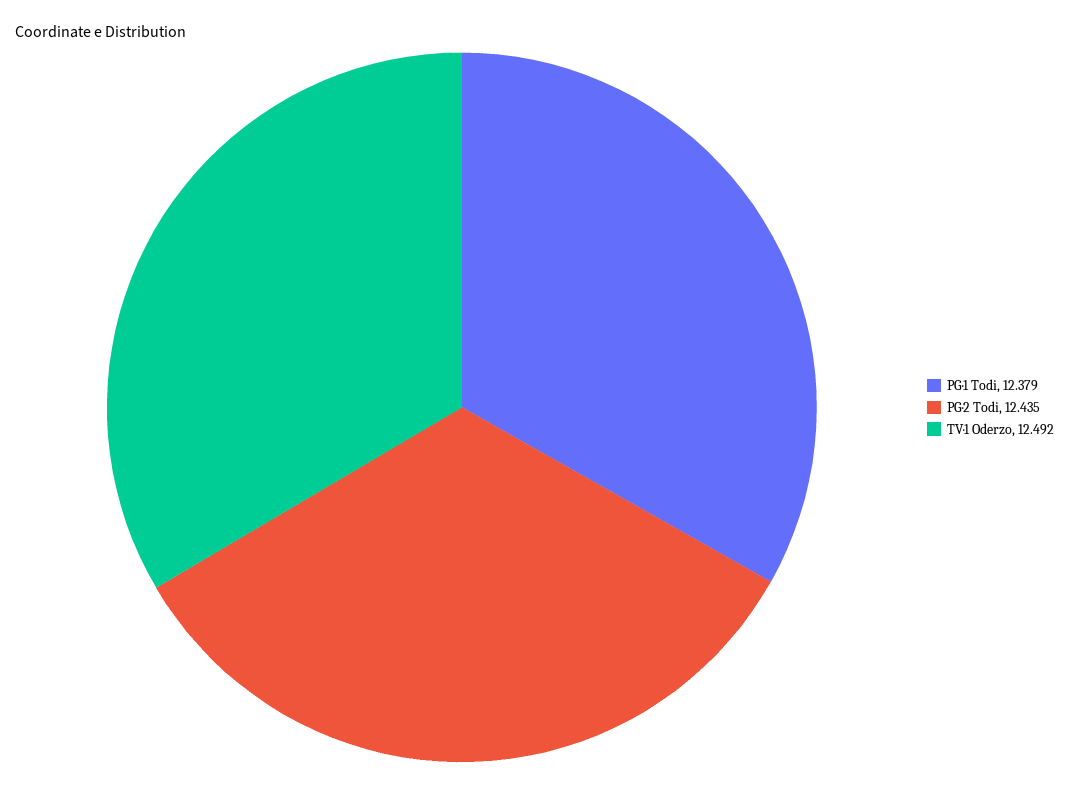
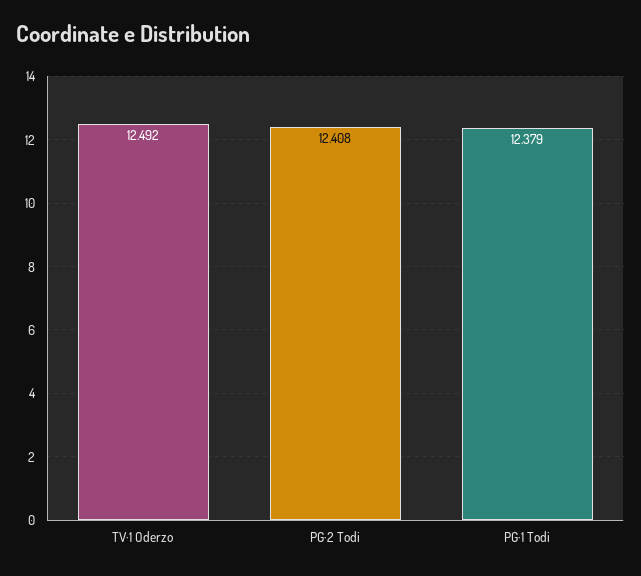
PG·2 Todi: 12.435 -> 12.408

